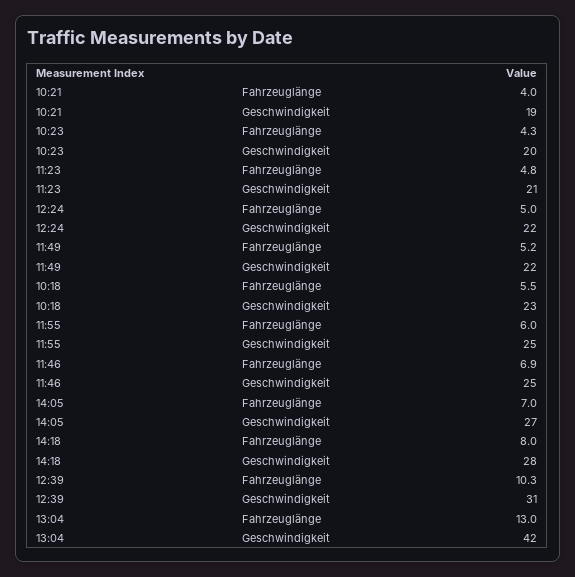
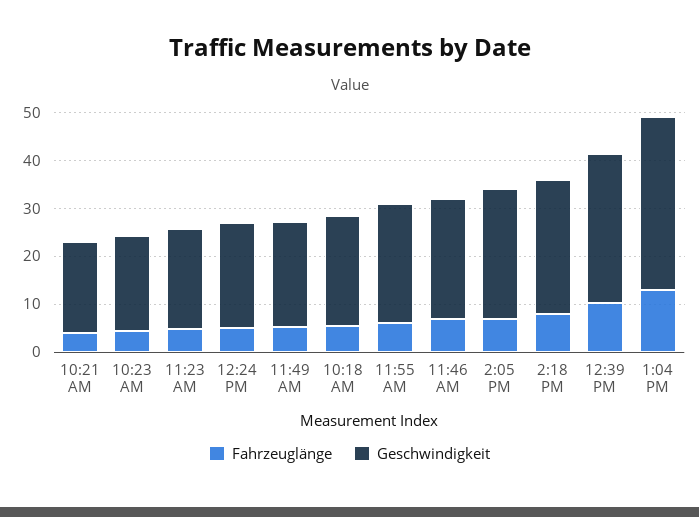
Geschwindigkeit, 13:04: 42 -> 36

